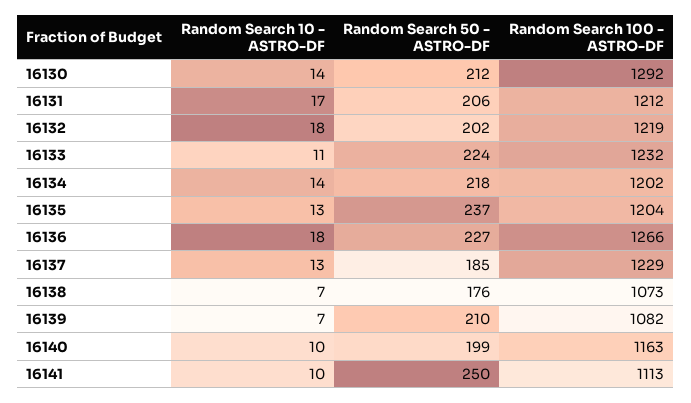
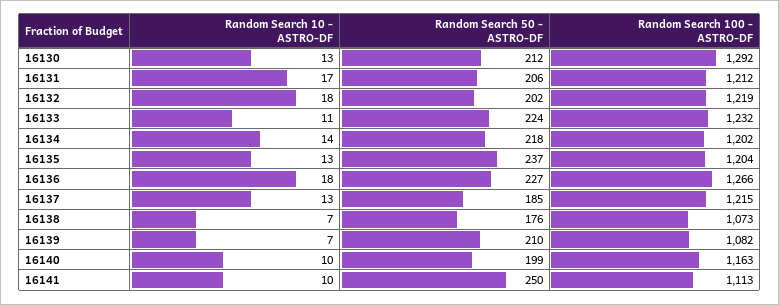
Random Search 10 - ASTRO-DF, 16130: 14 -> 13
Random Search 100 - ASTRO-DF, 16137: 1229 -> 1215

